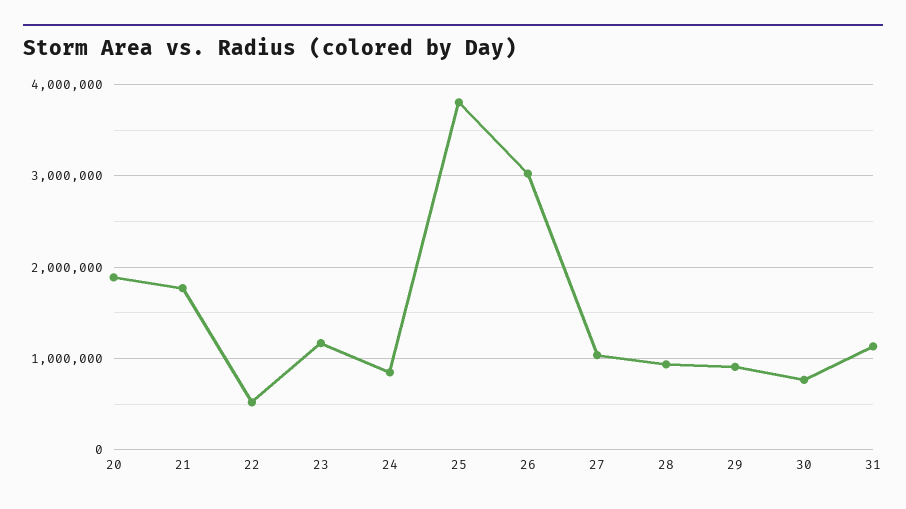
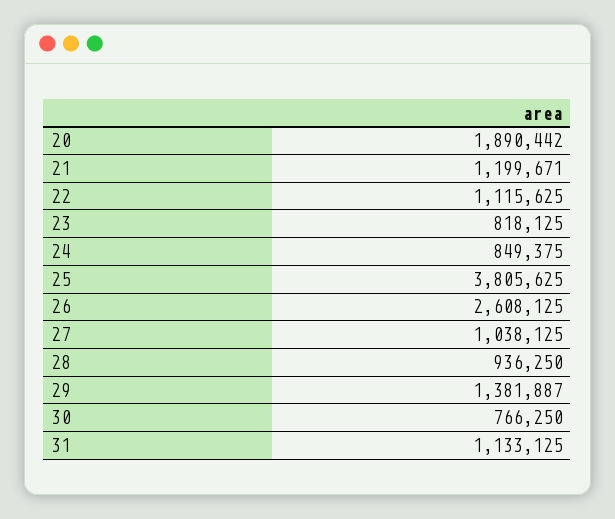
21: 1800000 -> 1199671
22: 500000 -> 1115625
23: 1200000 -> 818125
26: 3000000 -> 2608125
29: 900000 -> 1381887

